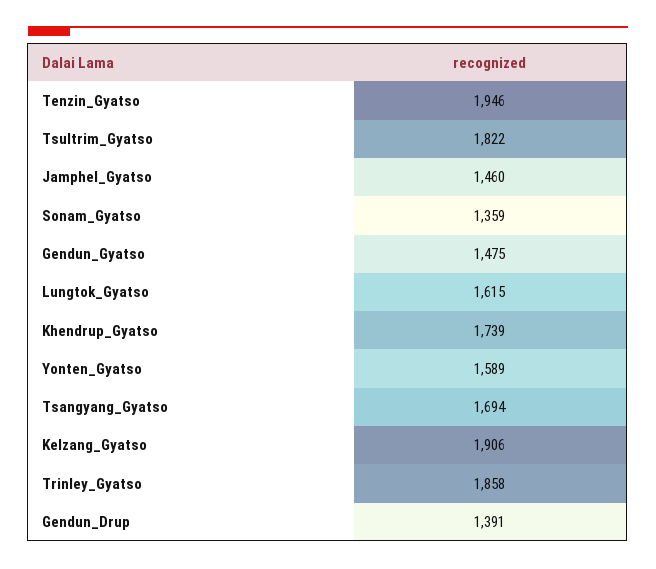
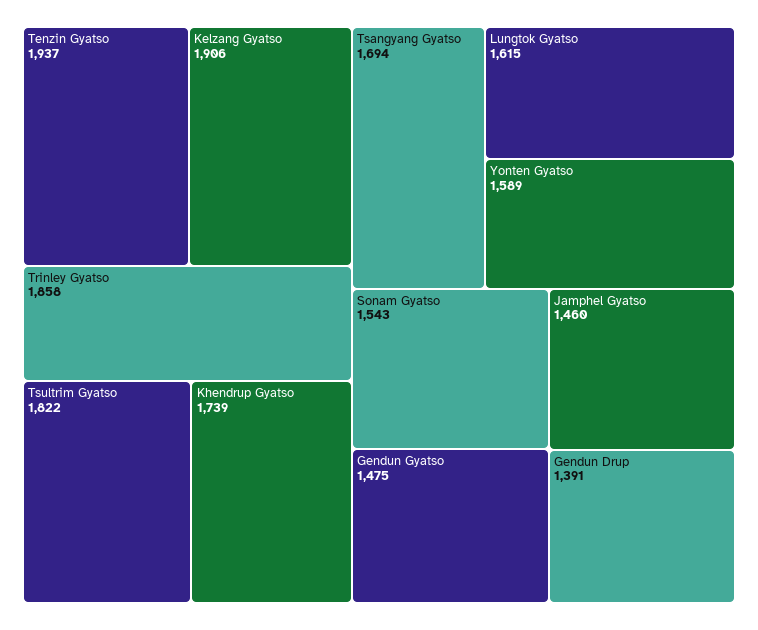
Tenzin_Gyatso: 1946 -> 1937
Sonam_Gyatso: 1359 -> 1543

